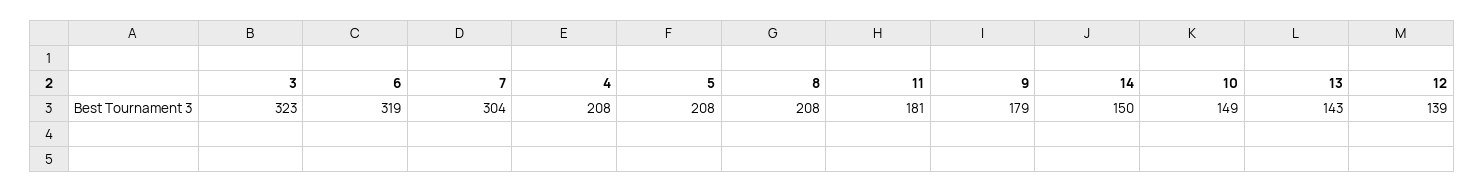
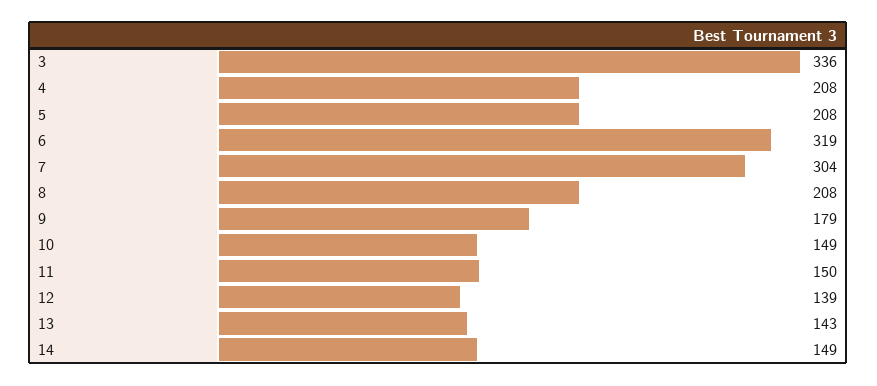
3: 323 -> 336
11: 181 -> 150
14: 150 -> 149

